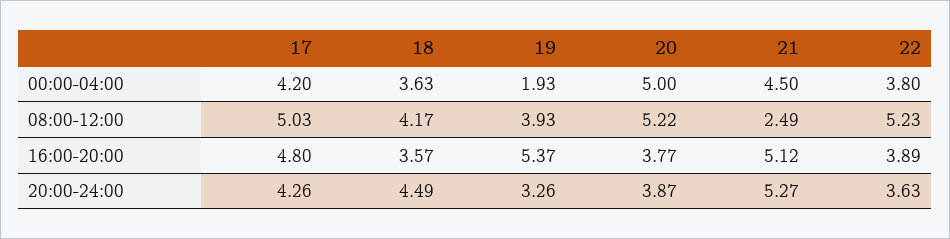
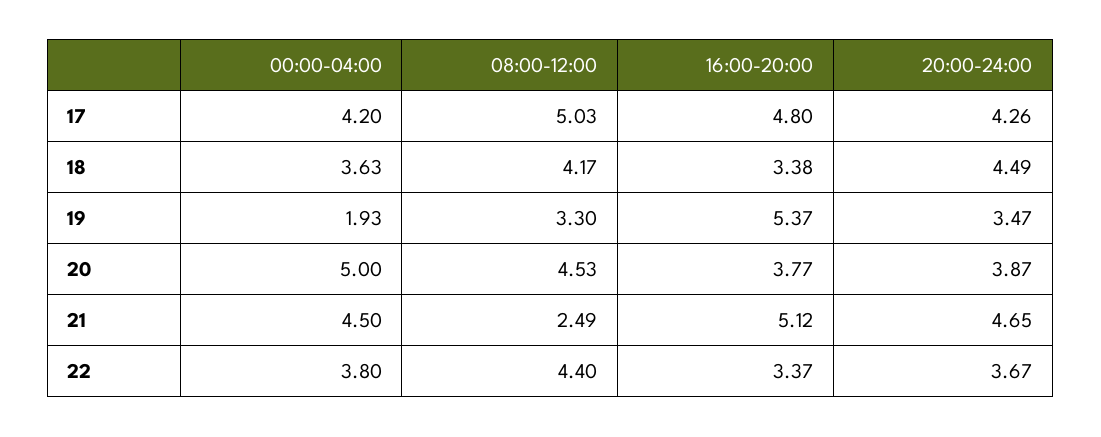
19, 08:00-12:00: 3.93 -> 3.3
20, 08:00-12:00: 5.22 -> 4.53
22, 08:00-12:00: 5.23 -> 4.4
18, 16:00-20:00: 3.57 -> 3.38
22, 16:00-20:00: 3.89 -> 3.37
19, 20:00-24:00: 3.26 -> 3.47
21, 20:00-24:00: 5.27 -> 4.65
22, 20:00-24:00: 3.63 -> 3.67

